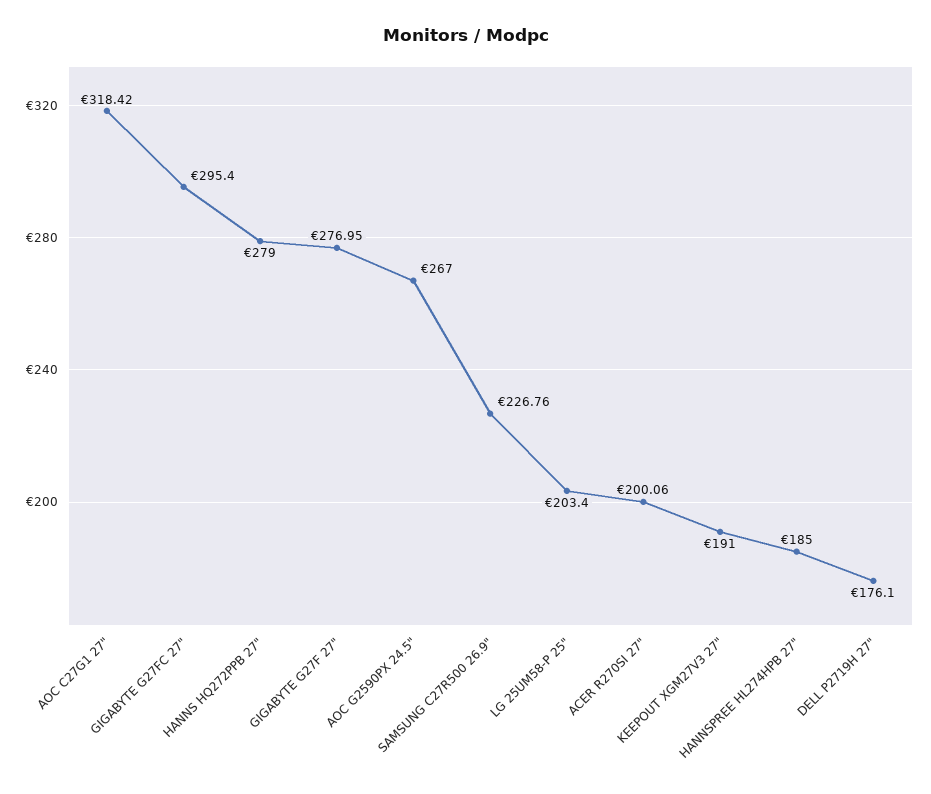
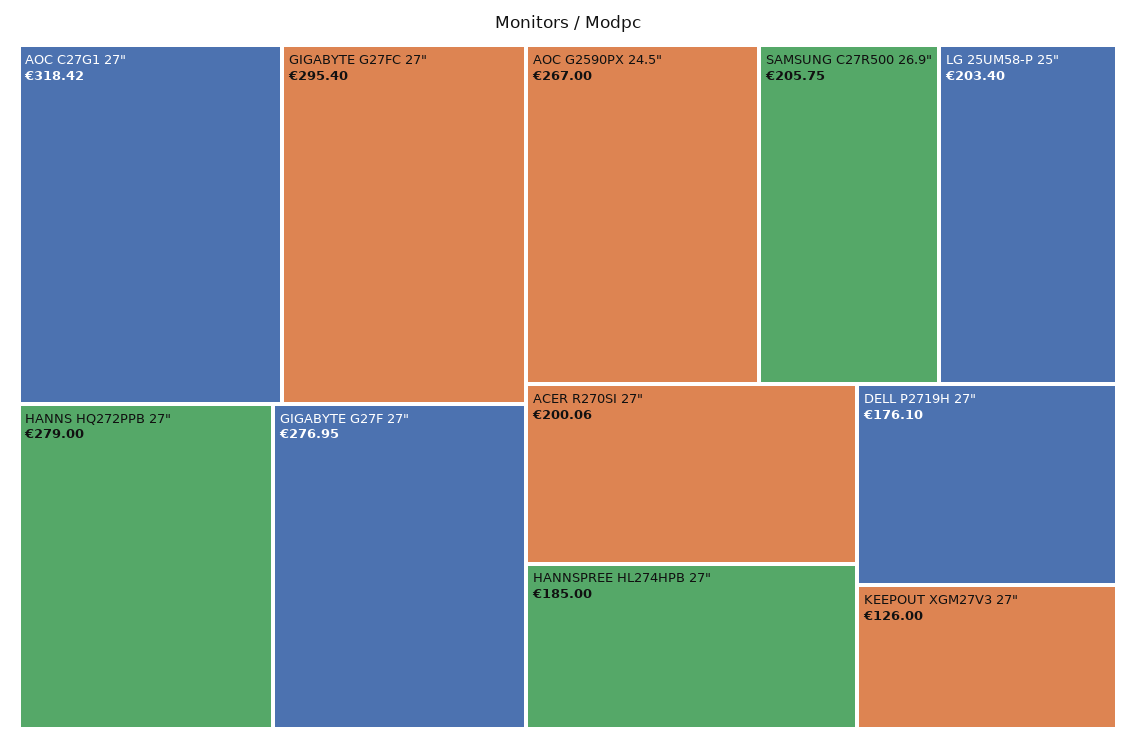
SAMSUNG C27R500 26.9": 226.76 -> 205.75
KEEPOUT XGM27V3 27": 191 -> 126

